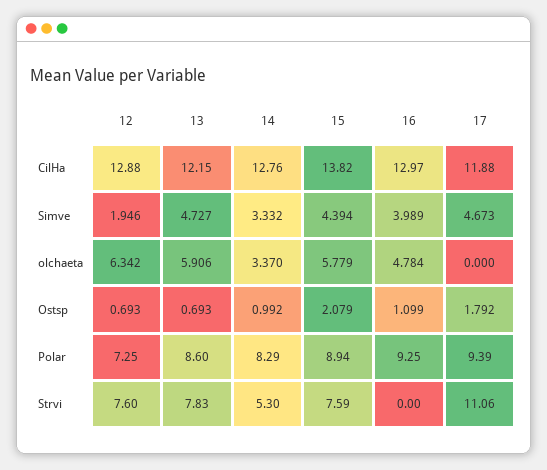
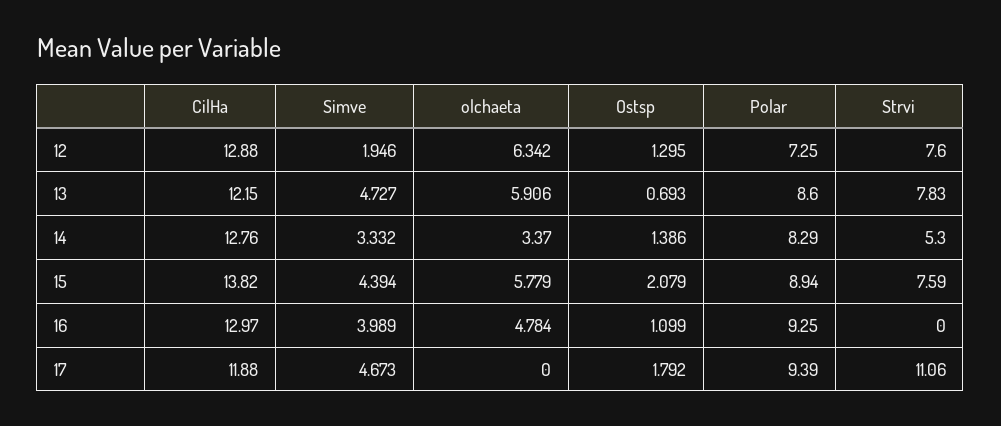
12, Ostsp: 0.693 -> 1.295
14, Ostsp: 0.992 -> 1.386

